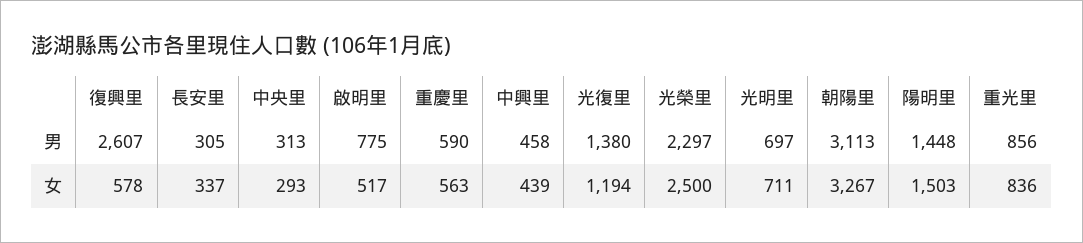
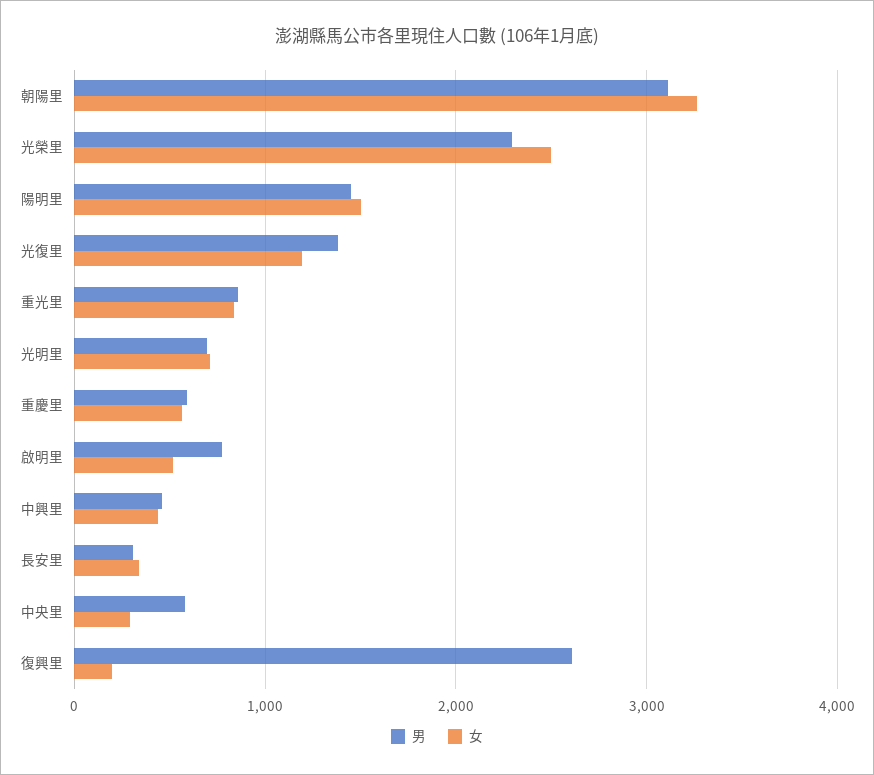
男, 中央里: 313 -> 600
女, 復興里: 578 -> 200

